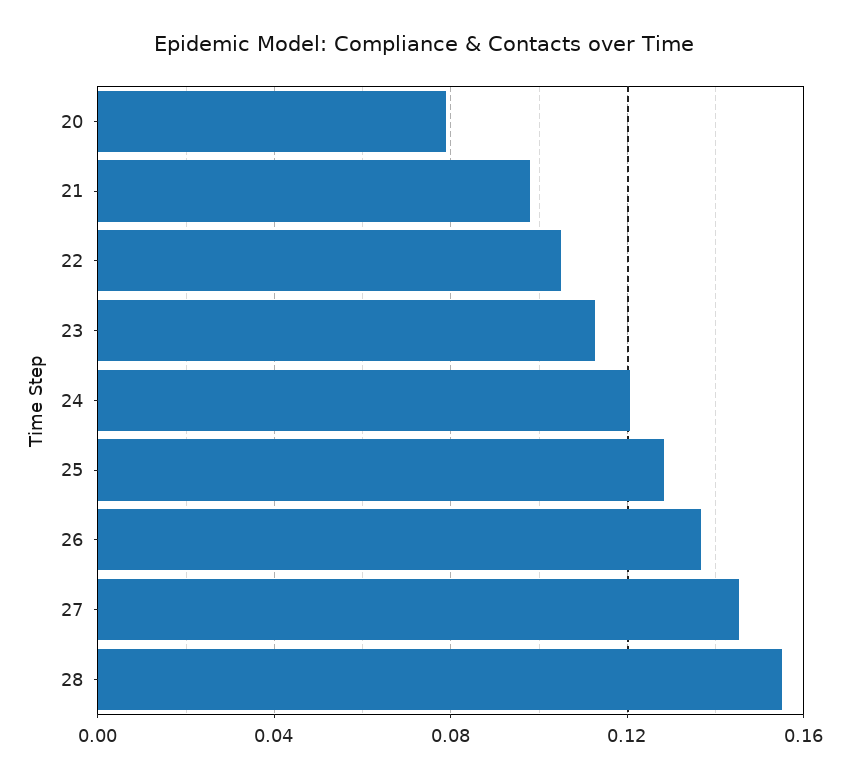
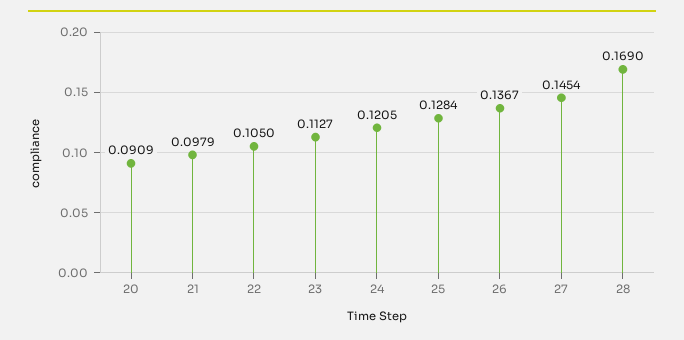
20: 0.08 -> 0.0909
28: 0.155 -> 0.169

